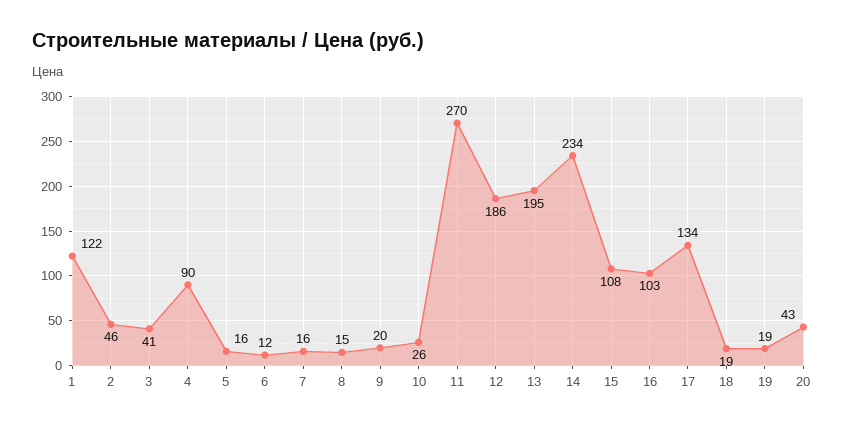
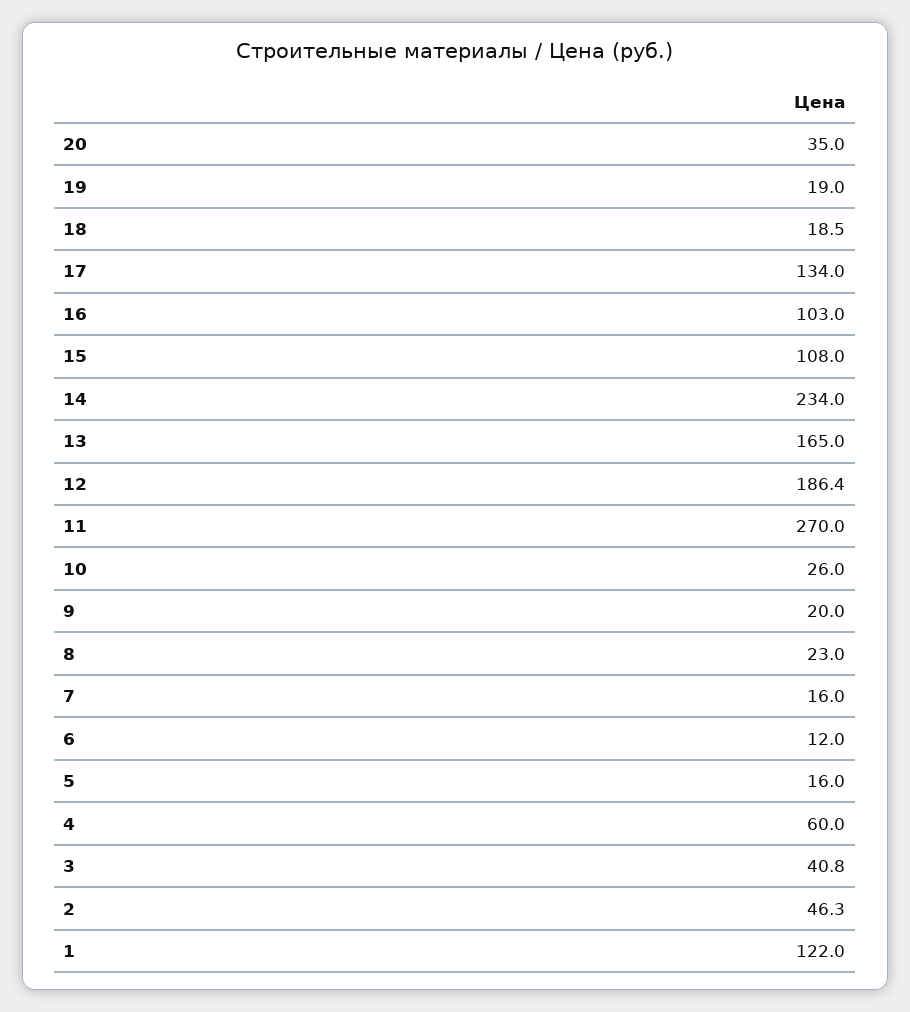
4: 90 -> 60
8: 15 -> 23
13: 195 -> 165
20: 43 -> 35

